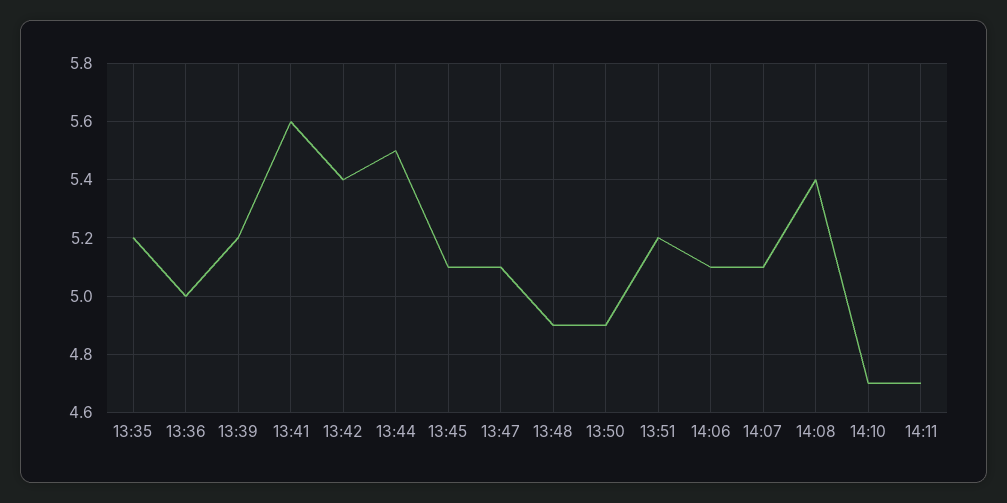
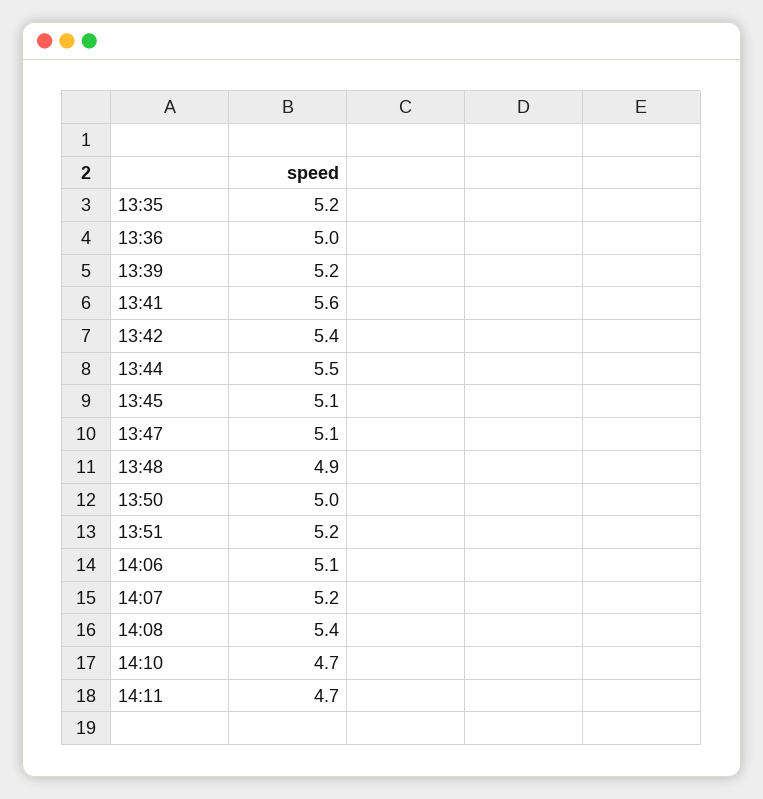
13:50: 4.9 -> 5
14:07: 5.1 -> 5.2

